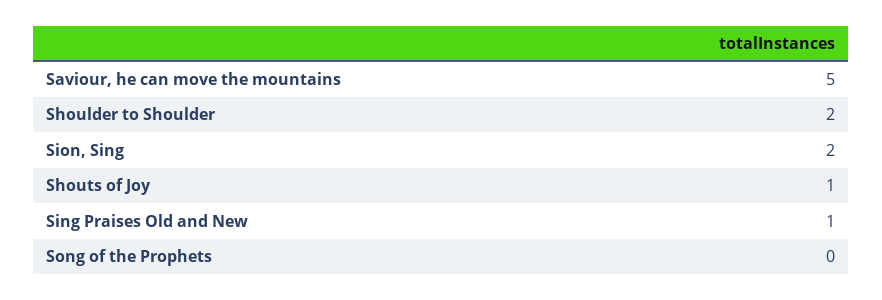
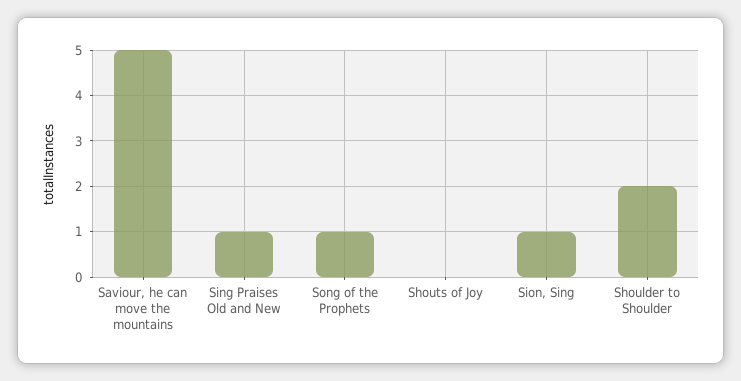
Sion, Sing: 2 -> 1
Shouts of Joy: 1 -> 0
Song of the Prophets: 0 -> 1

